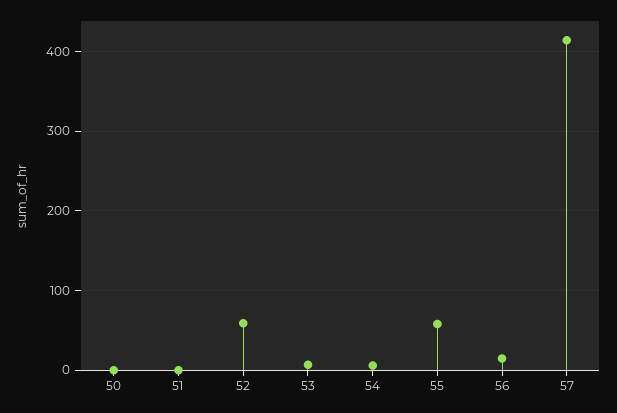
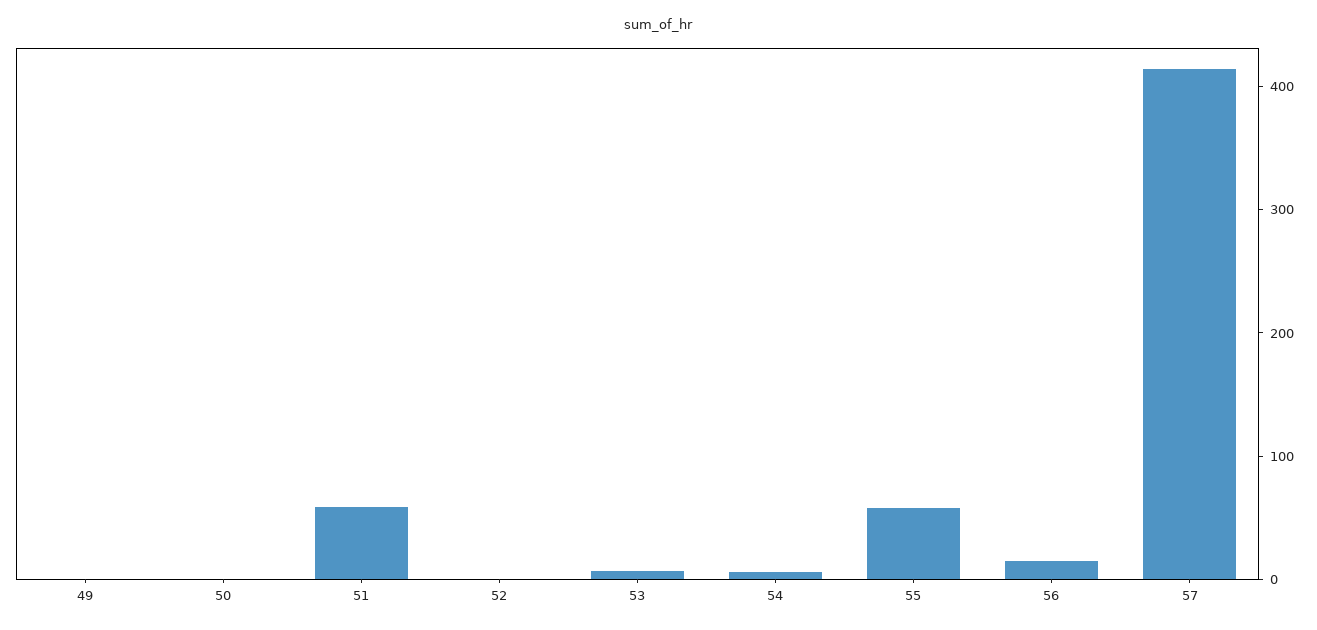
51: 0 -> 60
52: 60 -> 0
49: none -> 0

